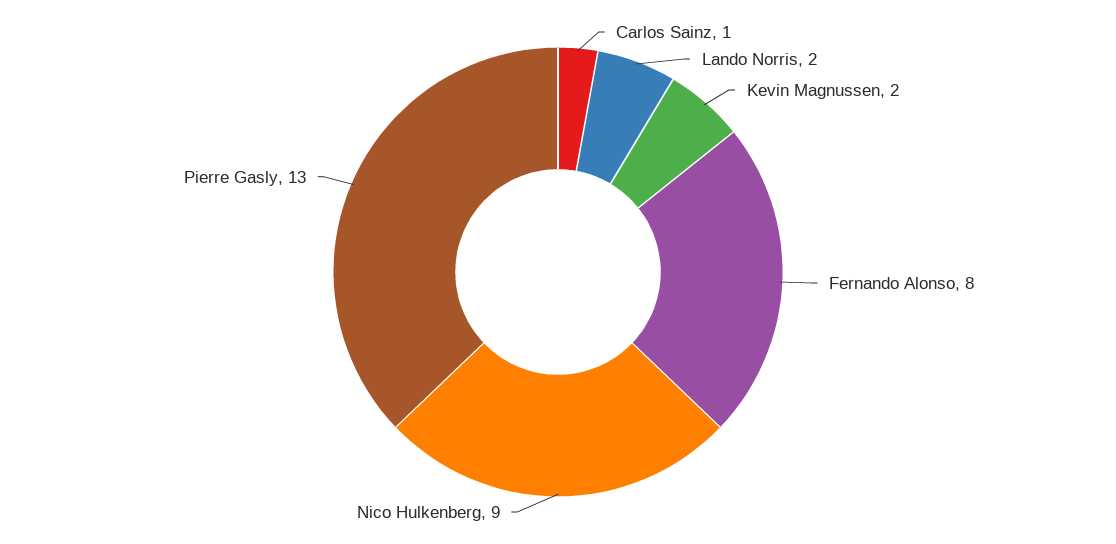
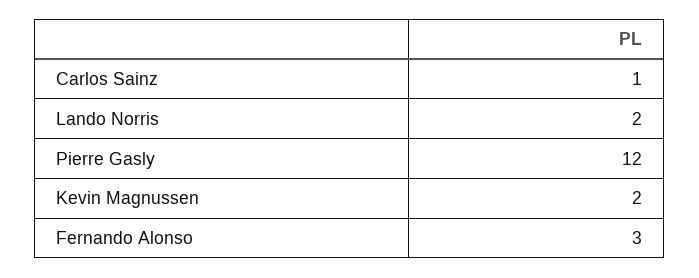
Fernando Alonso: 8 -> 3
Nico Hulkenberg: 9 -> none
Pierre Gasly: 13 -> 12

